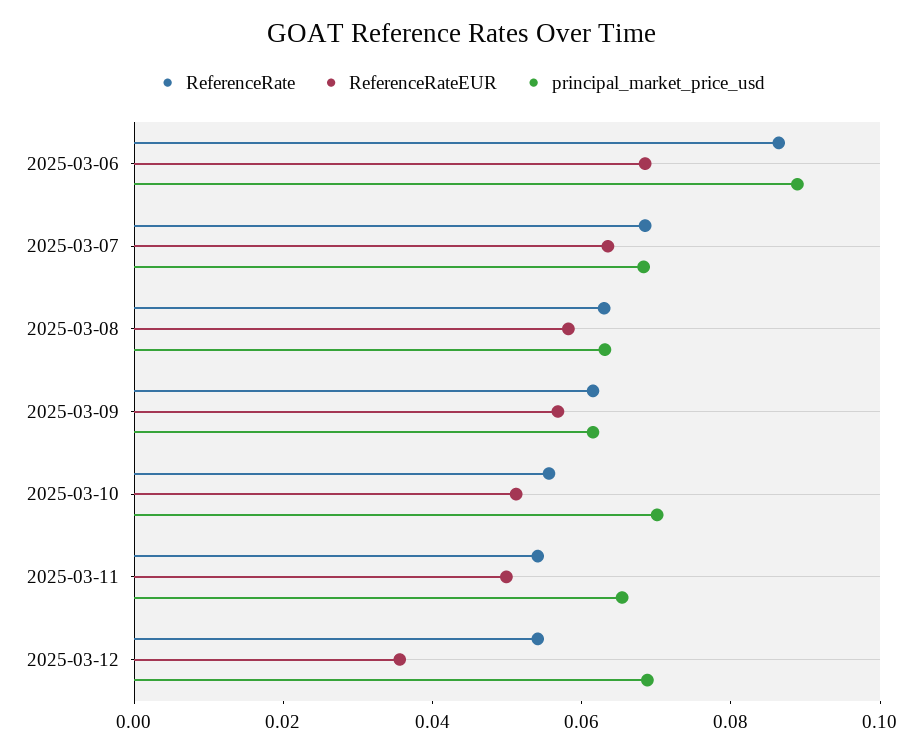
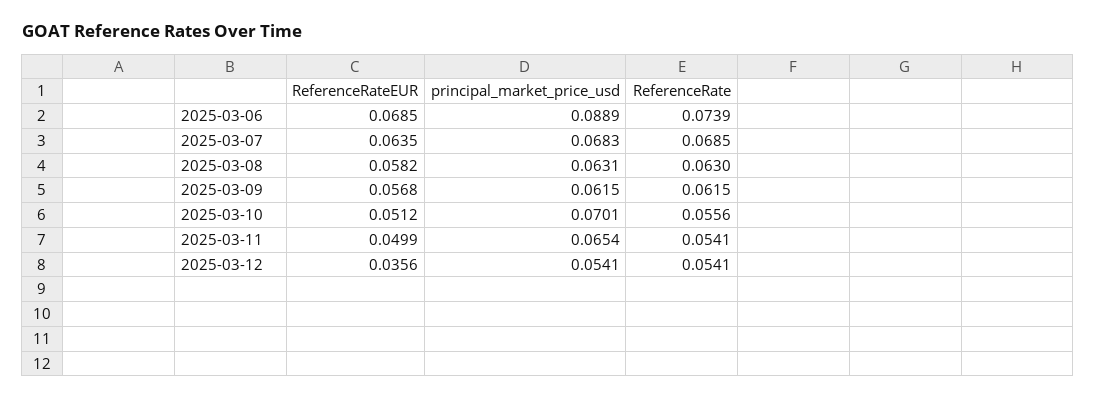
ReferenceRate, 2025-03-06: 0.085 -> 0.0739
principal_market_price_usd, 2025-03-12: 0.07 -> 0.0541

